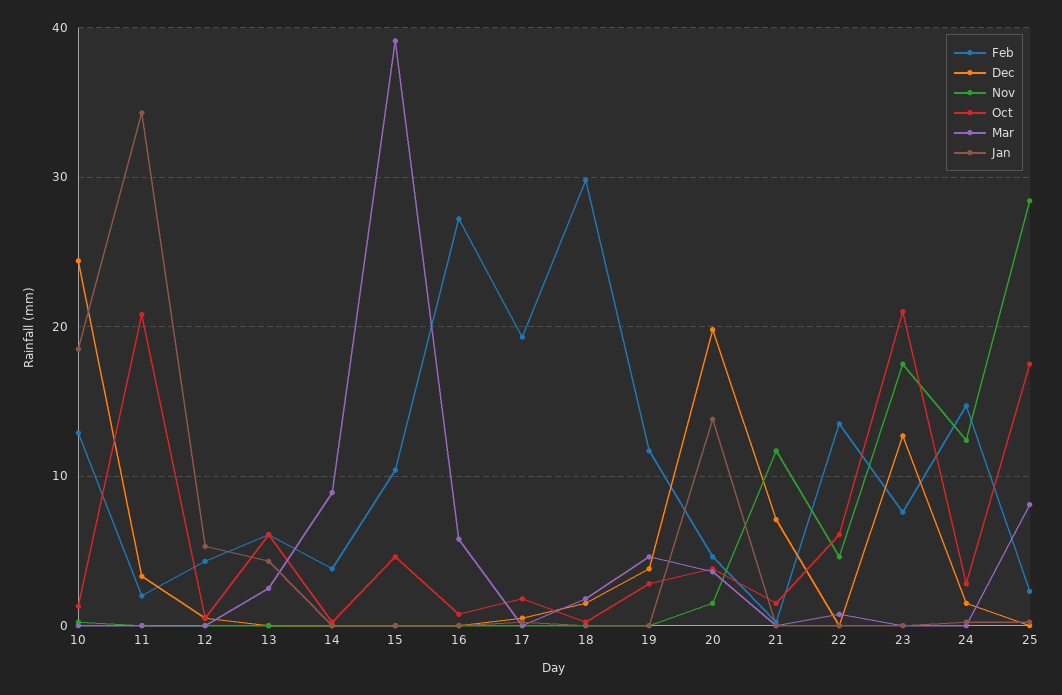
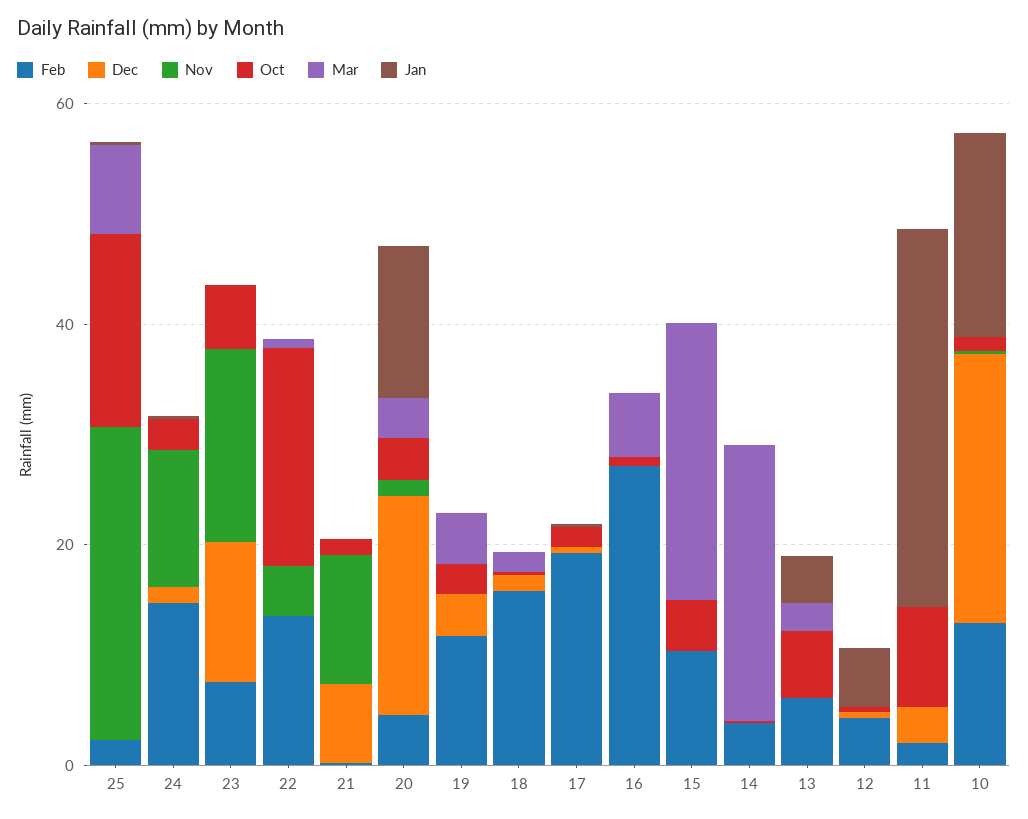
Oct, 11: 21 -> 10
Mar, 14: 9 -> 25
Mar, 15: 39 -> 25
Feb, 18: 30 -> 15
Oct, 22: 6 -> 20
Oct, 23: 21 -> 5

